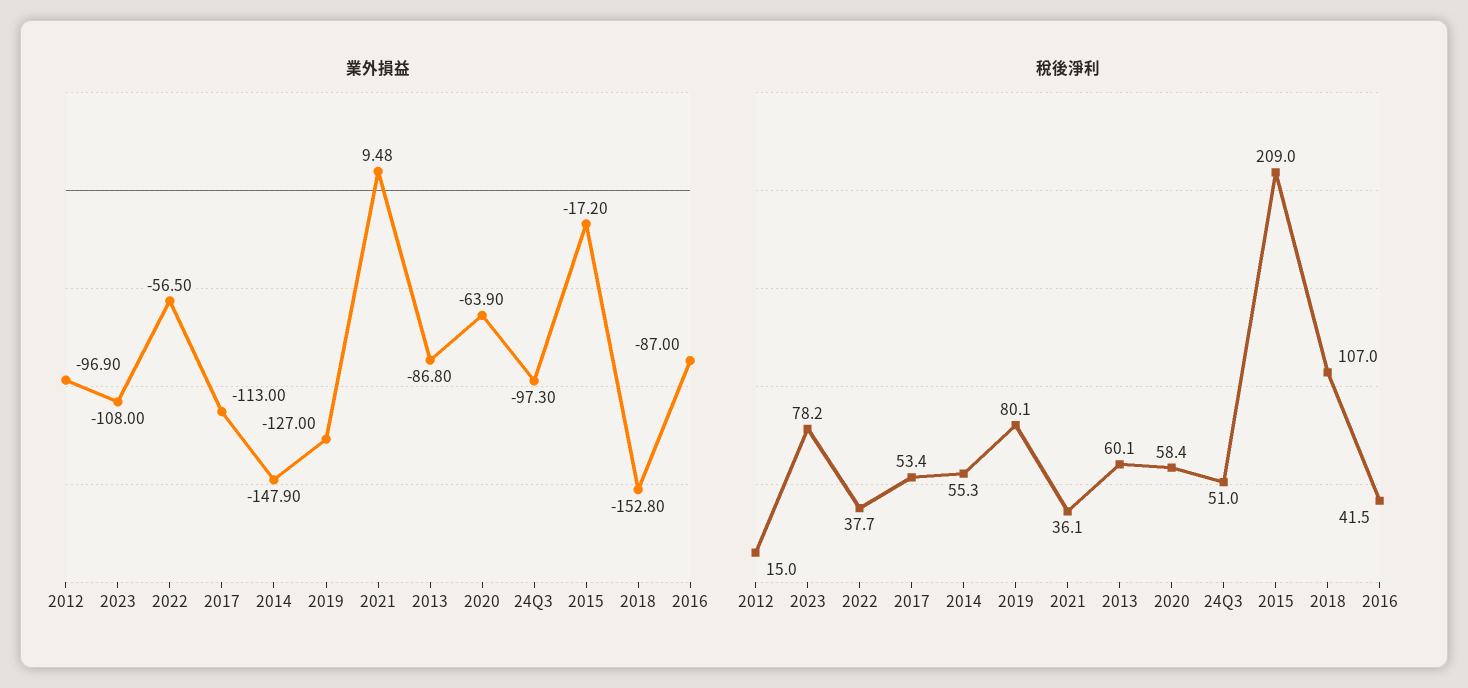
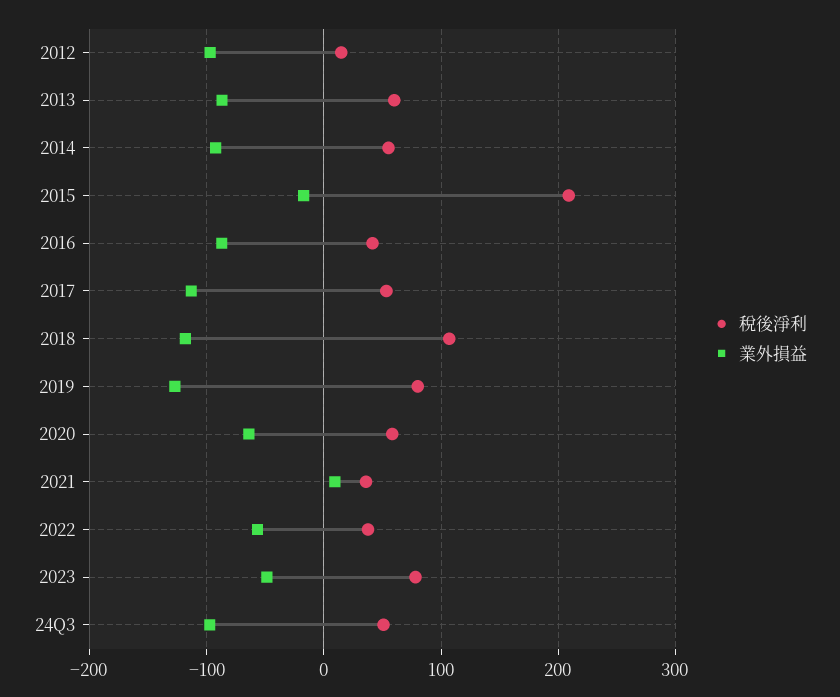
業外損益, 2023: -108 -> -50
業外損益, 2014: -147.9 -> -90
業外損益, 2018: -152.8 -> -120

